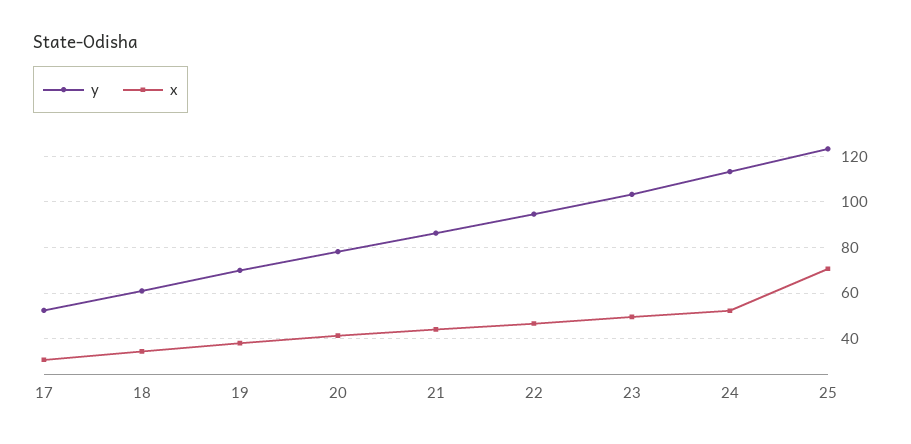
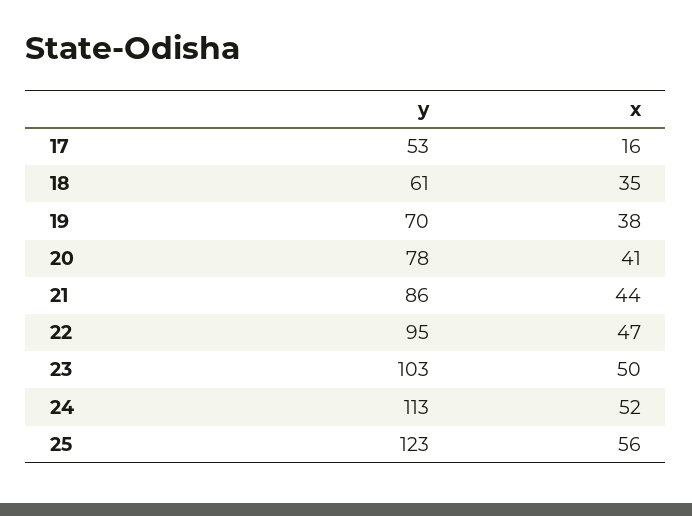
x, 17: 30 -> 16
x, 25: 70 -> 56

